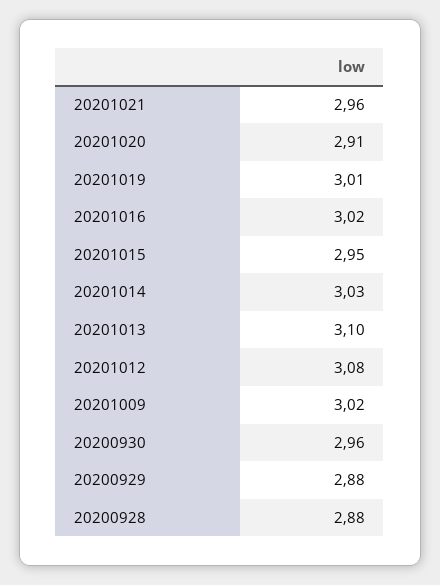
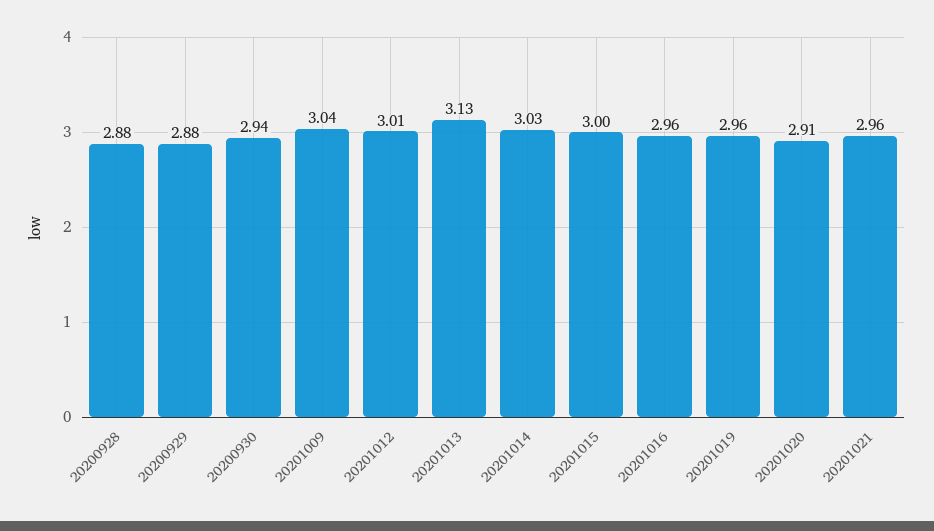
20201019: 3.01 -> 2.96
20201016: 3.02 -> 2.96
20201015: 2.95 -> 3
20201013: 3.1 -> 3.13
20201012: 3.08 -> 3.01
20201009: 3.02 -> 3.04
20200930: 2.96 -> 2.94

